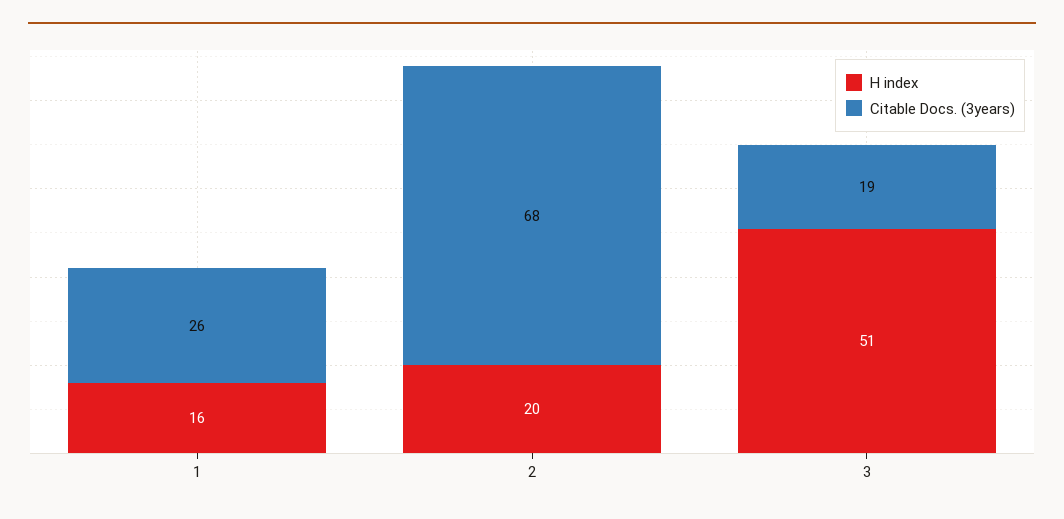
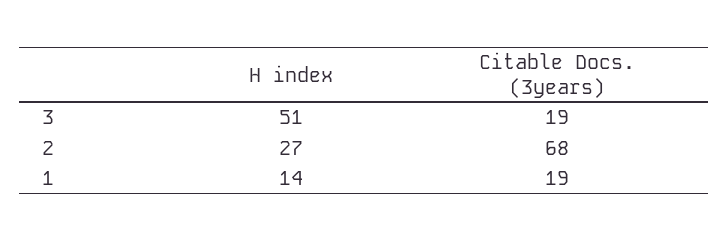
H index, 1: 16 -> 14
Citable Docs. (3years), 1: 26 -> 19
H index, 2: 20 -> 27

